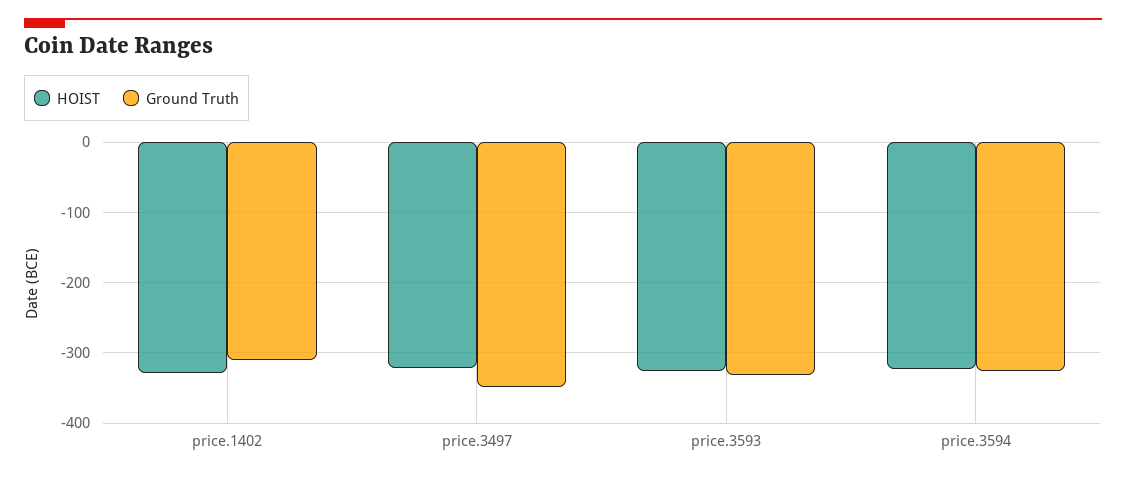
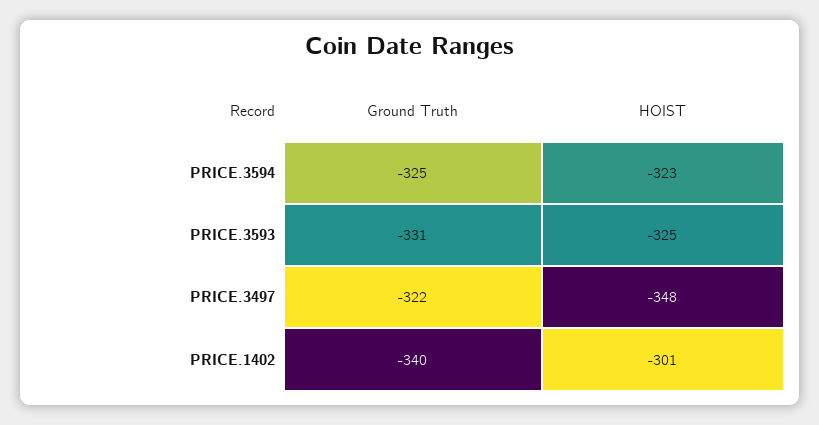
HOIST, price.1402: -330 -> -301
Ground Truth, price.1402: -310 -> -340
HOIST, price.3497: -320 -> -348
Ground Truth, price.3497: -350 -> -322

